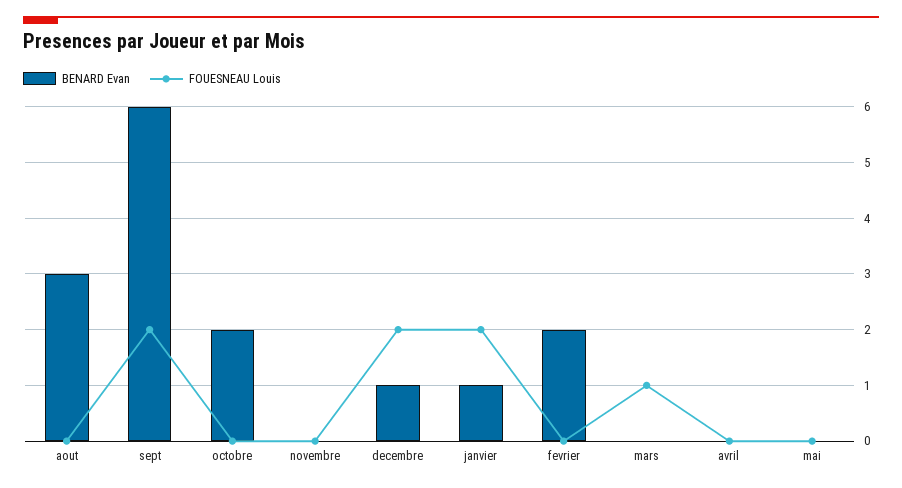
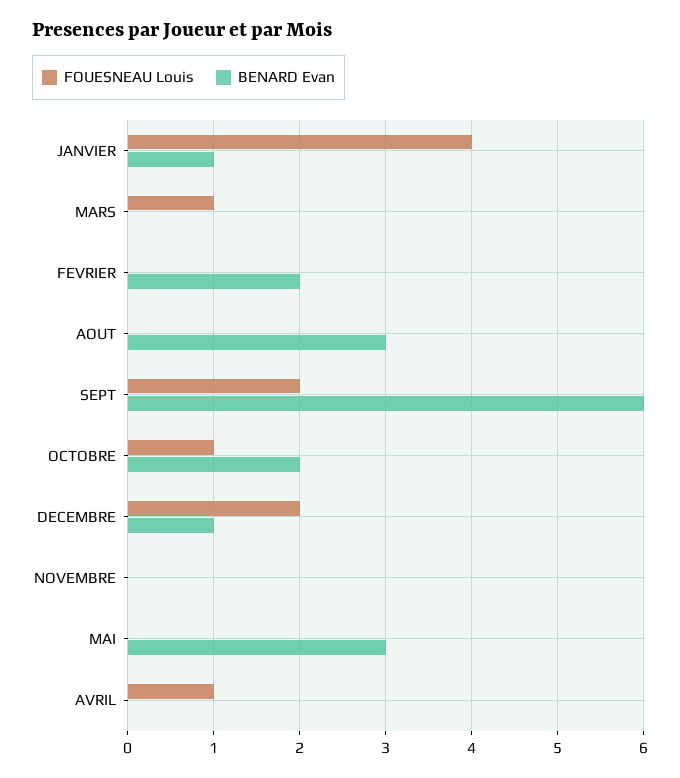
FOUESNEAU Louis, octobre: 0 -> 1
FOUESNEAU Louis, janvier: 2 -> 4
FOUESNEAU Louis, avril: 0 -> 1
BENARD Evan, mai: 0 -> 3

